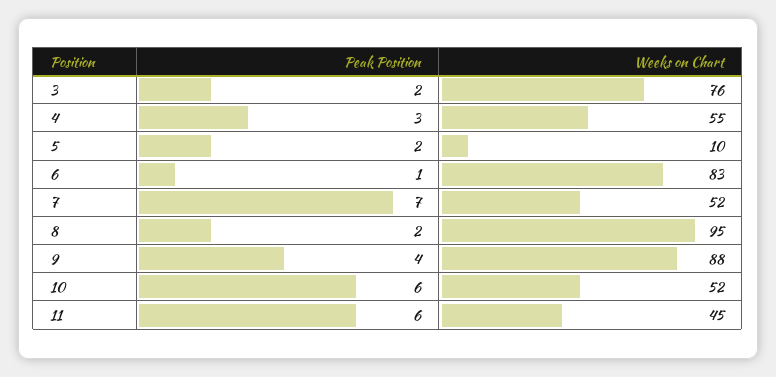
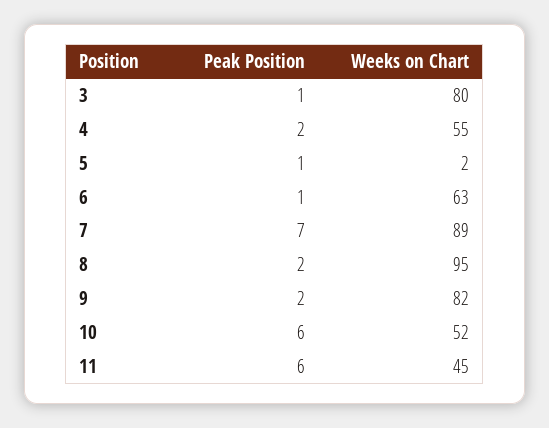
Peak Position, 3: 2 -> 1
Weeks on Chart, 3: 76 -> 80
Peak Position, 4: 3 -> 2
Peak Position, 5: 2 -> 1
Weeks on Chart, 5: 10 -> 2
Weeks on Chart, 6: 83 -> 63
Weeks on Chart, 7: 52 -> 89
Peak Position, 9: 4 -> 2
Weeks on Chart, 9: 88 -> 82

